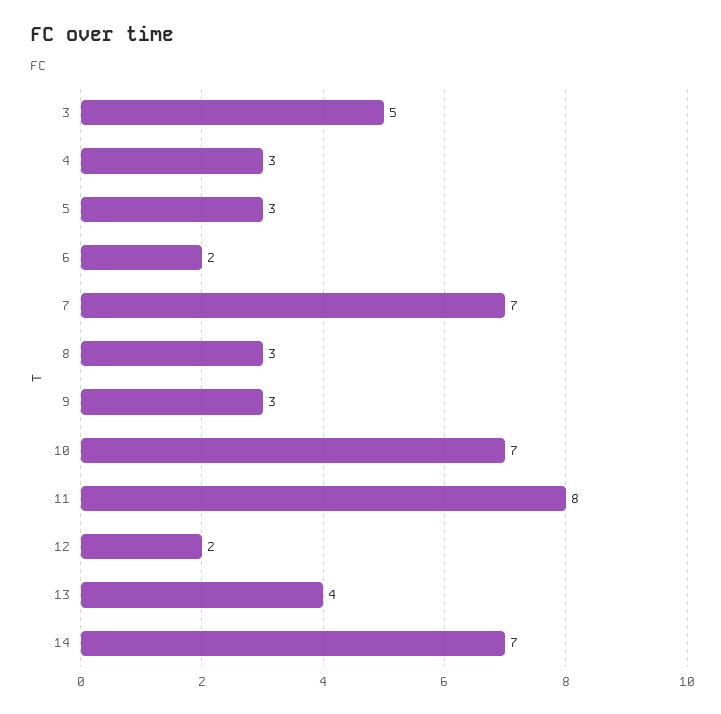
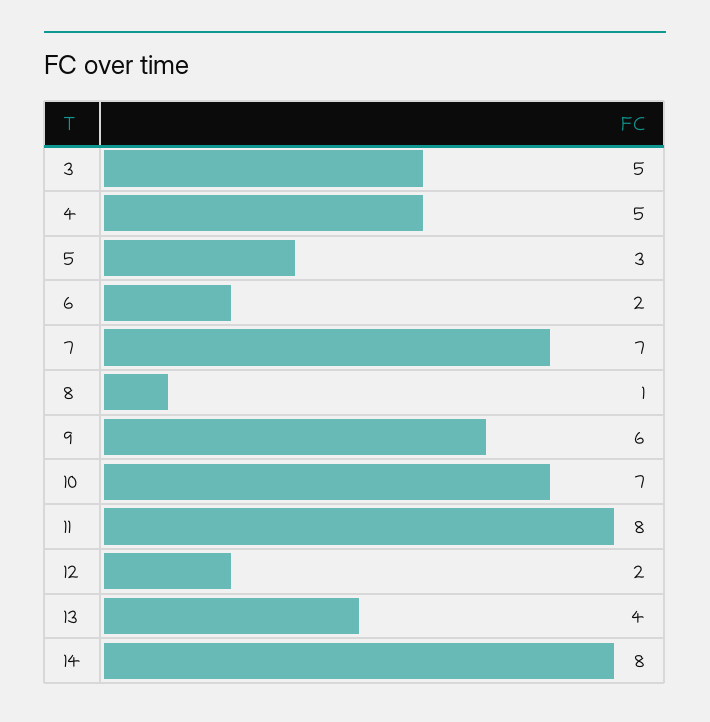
4: 3 -> 5
8: 3 -> 1
9: 3 -> 6
14: 7 -> 8

